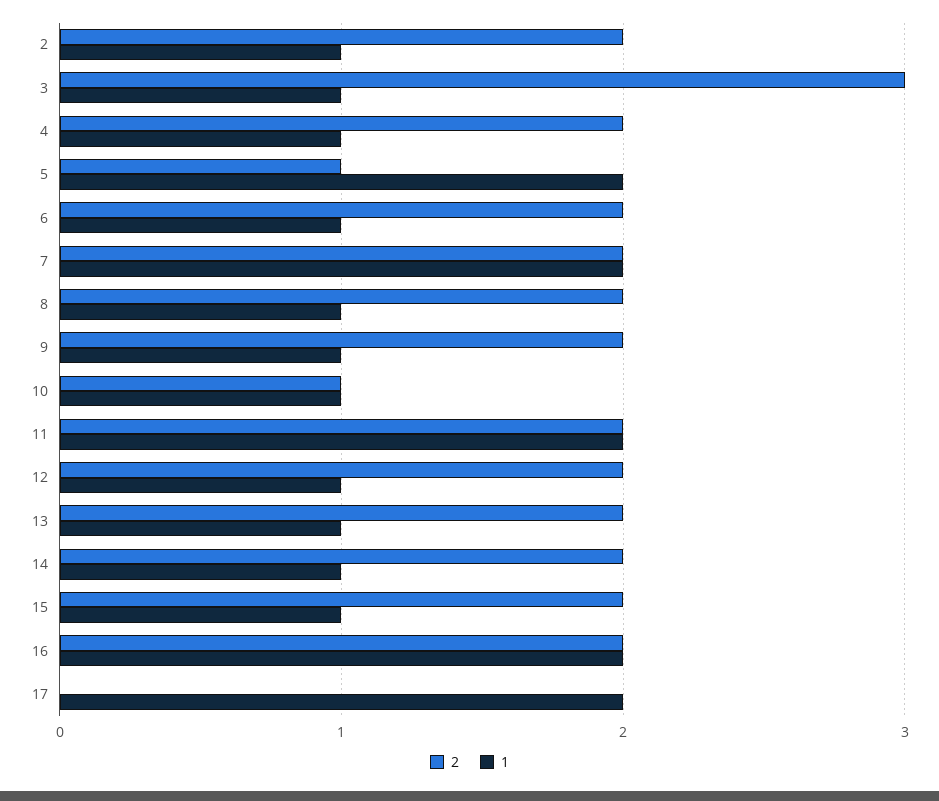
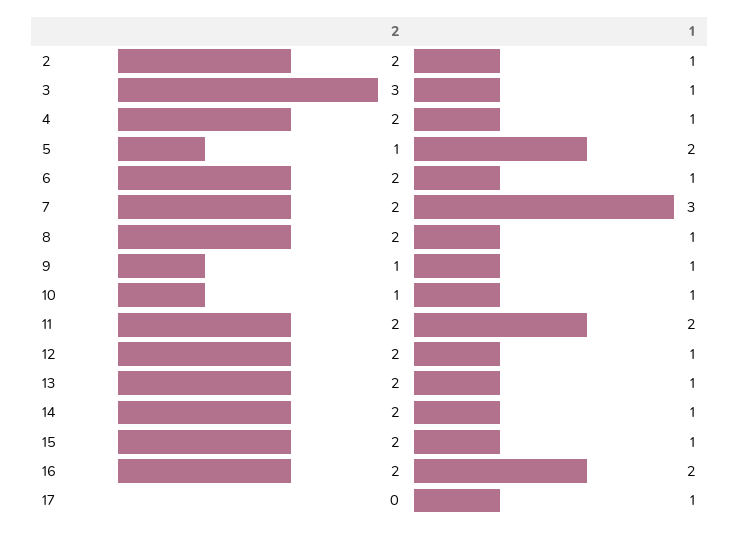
1, 7: 2 -> 3
2, 9: 2 -> 1
1, 17: 2 -> 1

